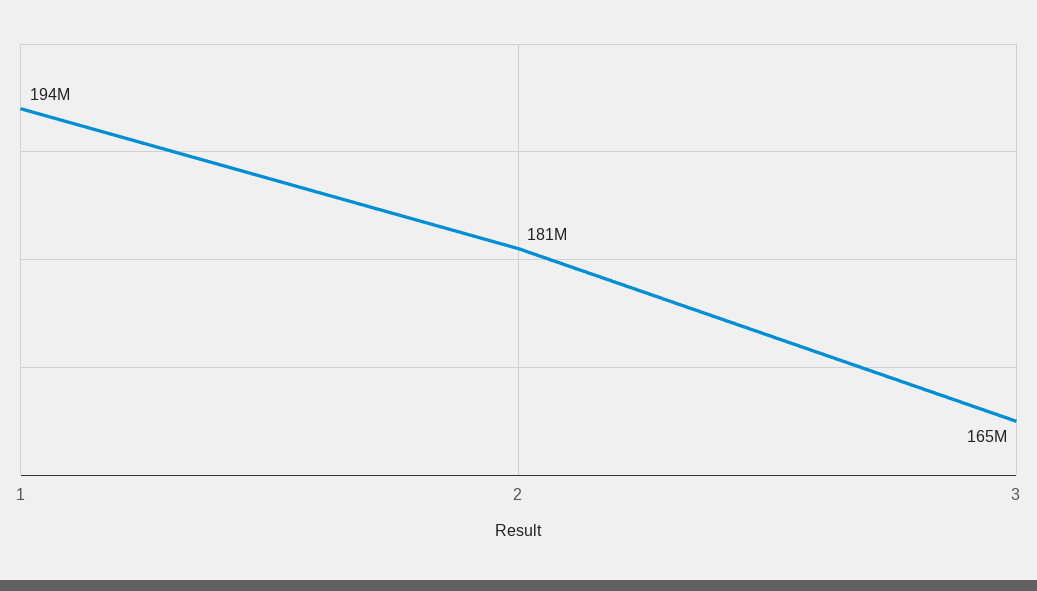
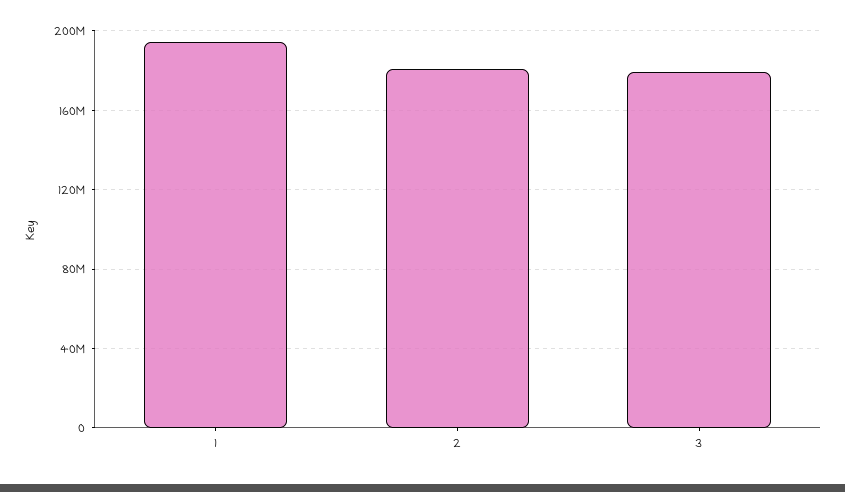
3: 165000000 -> 180000000

